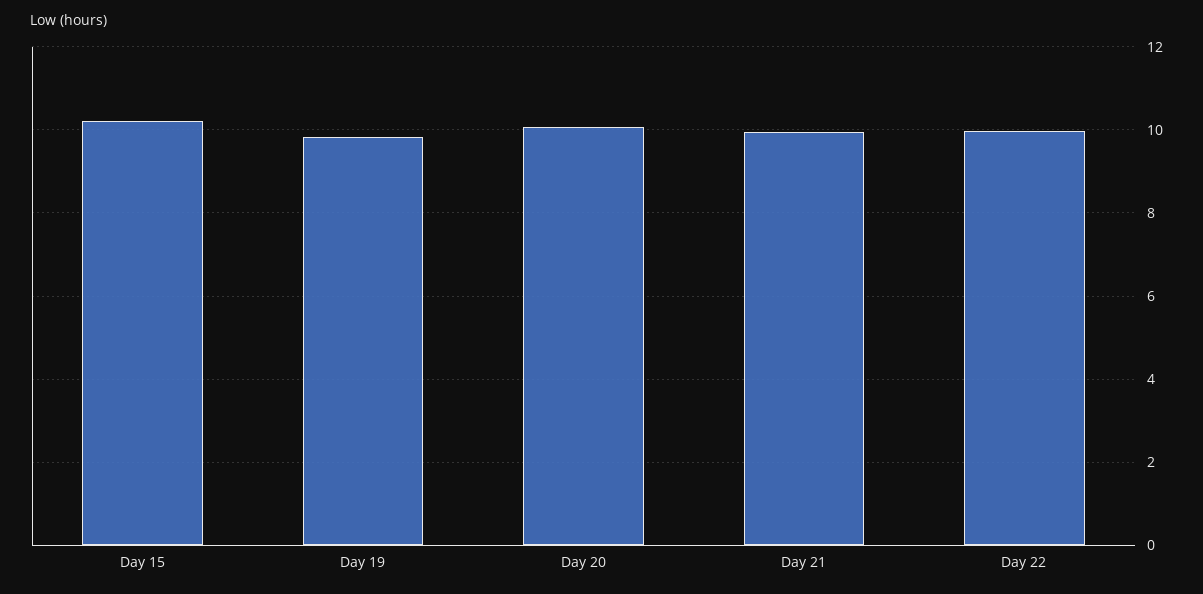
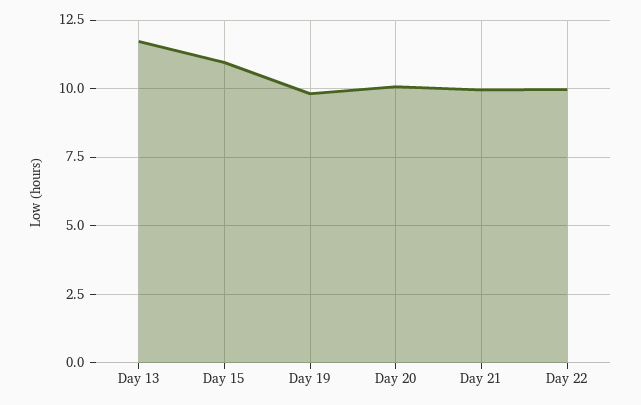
Day 15: 10.2 -> 11
Day 13: none -> 11.75

